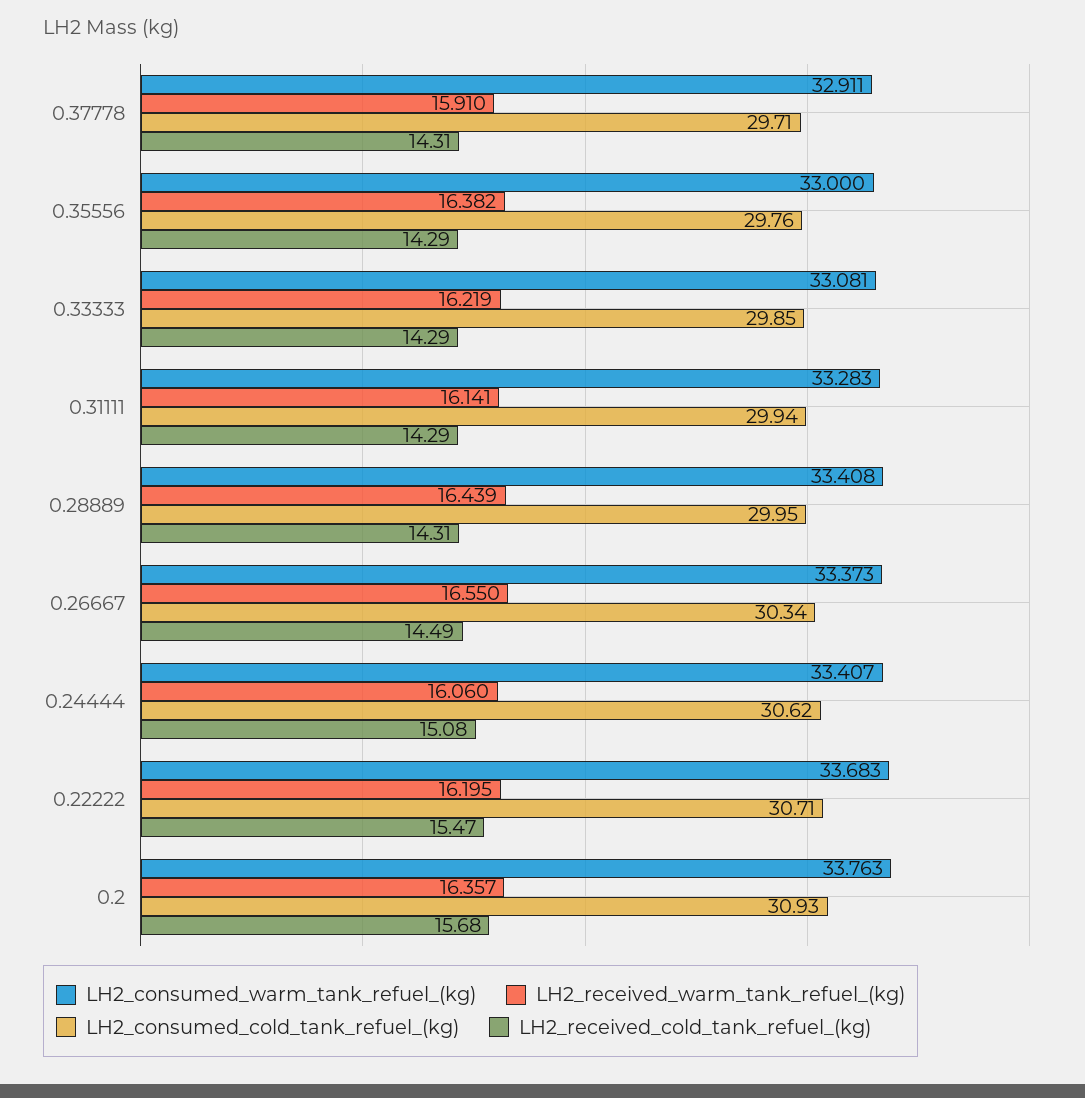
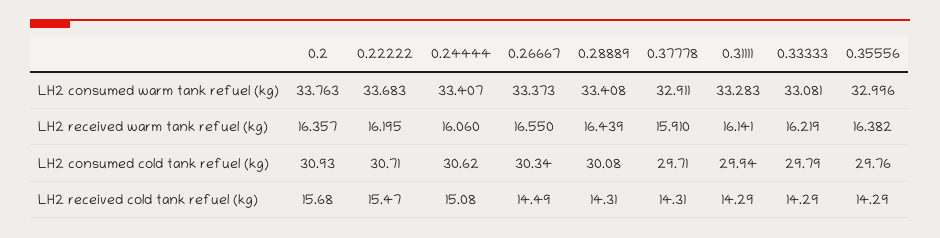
LH2_consumed_warm_tank_refuel_(kg), 0.35556: 33 -> 32.996
LH2_consumed_cold_tank_refuel_(kg), 0.33333: 29.85 -> 29.79
LH2_consumed_cold_tank_refuel_(kg), 0.28889: 29.95 -> 30.08

